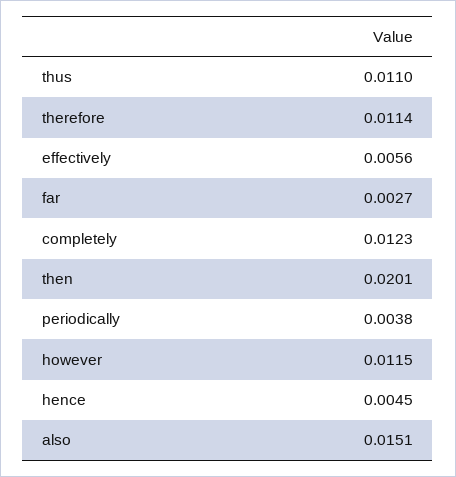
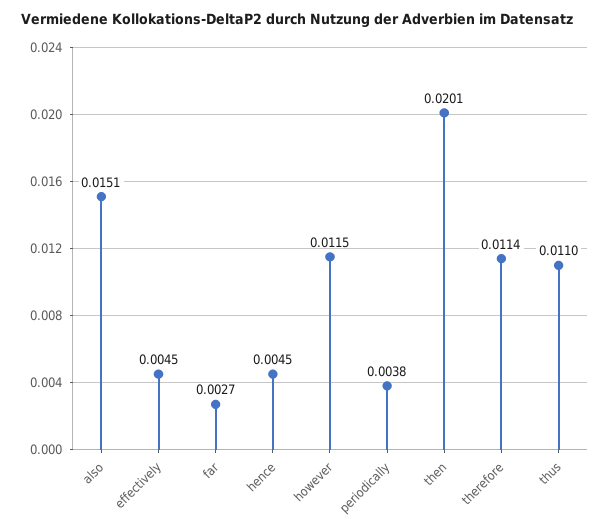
effectively: 0.0056 -> 0.0045
completely: 0.0123 -> none

